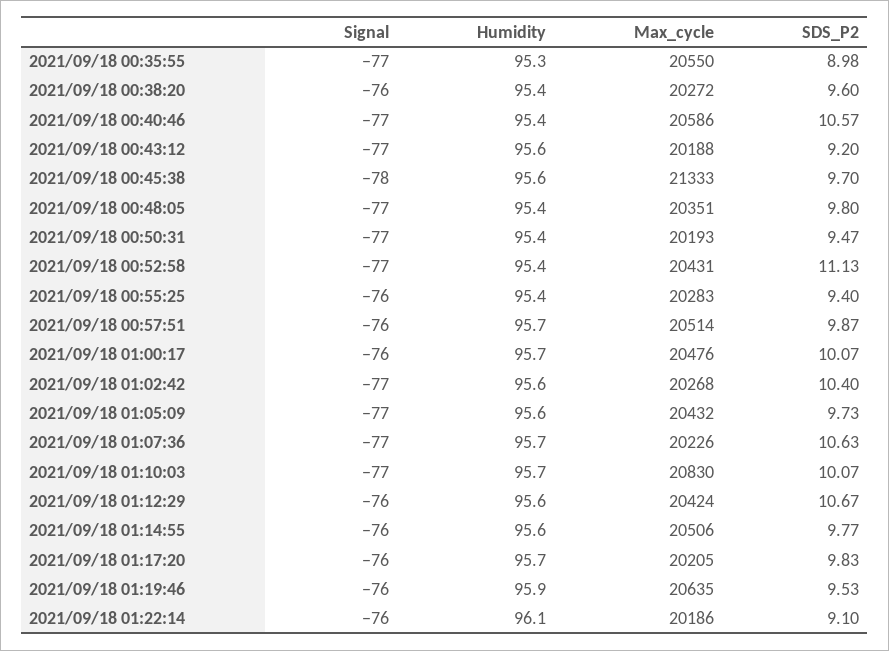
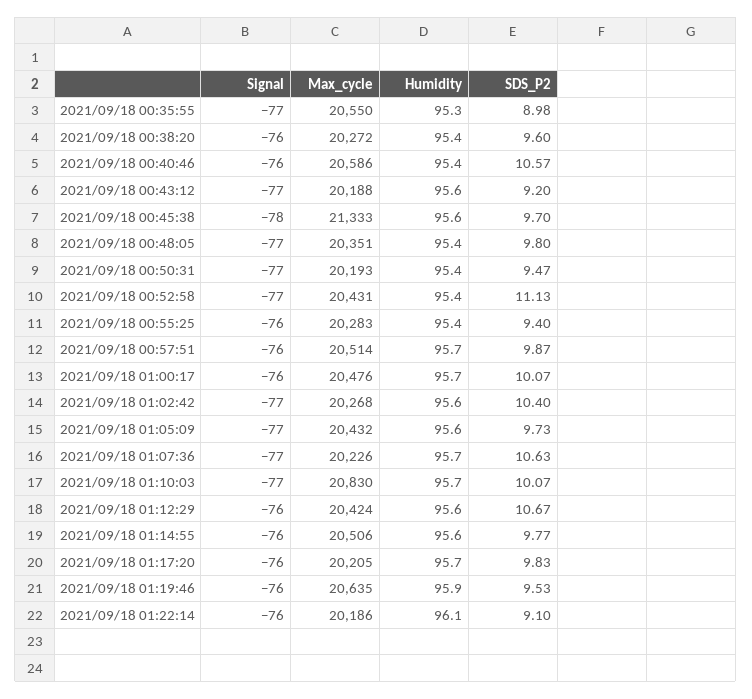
Signal, 2021/09/18 00:40:46: -77 -> -76

